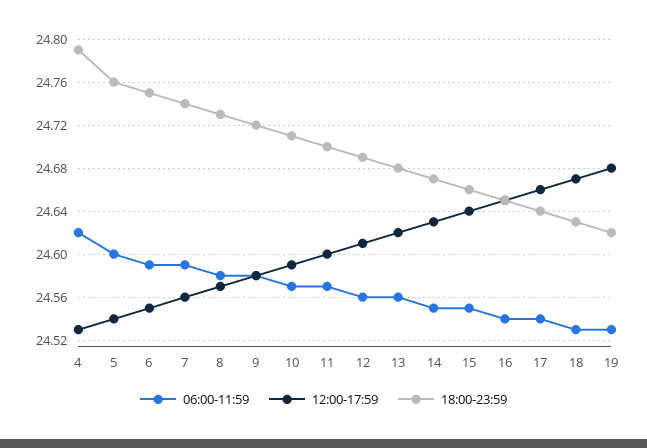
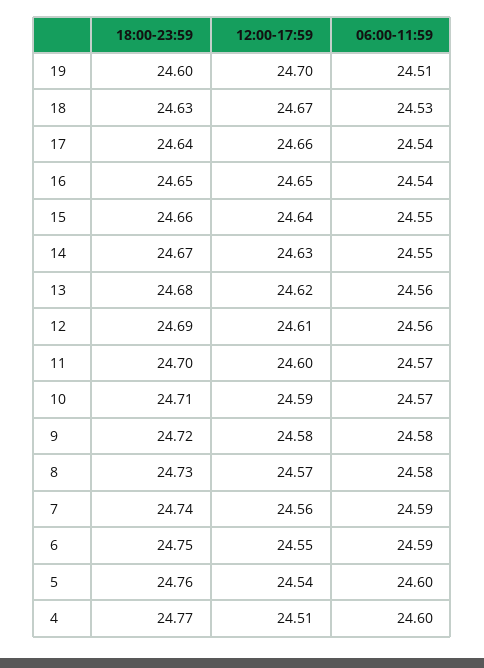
06:00-11:59, 4: 24.62 -> 24.6
12:00-17:59, 4: 24.53 -> 24.51
18:00-23:59, 4: 24.79 -> 24.77
06:00-11:59, 19: 24.53 -> 24.51
12:00-17:59, 19: 24.68 -> 24.7
18:00-23:59, 19: 24.62 -> 24.6

